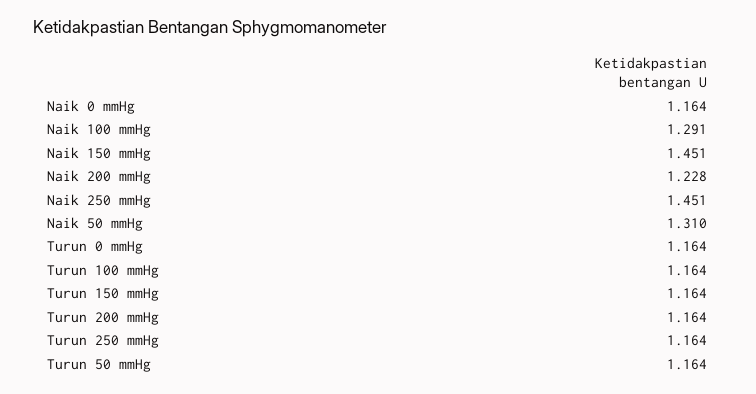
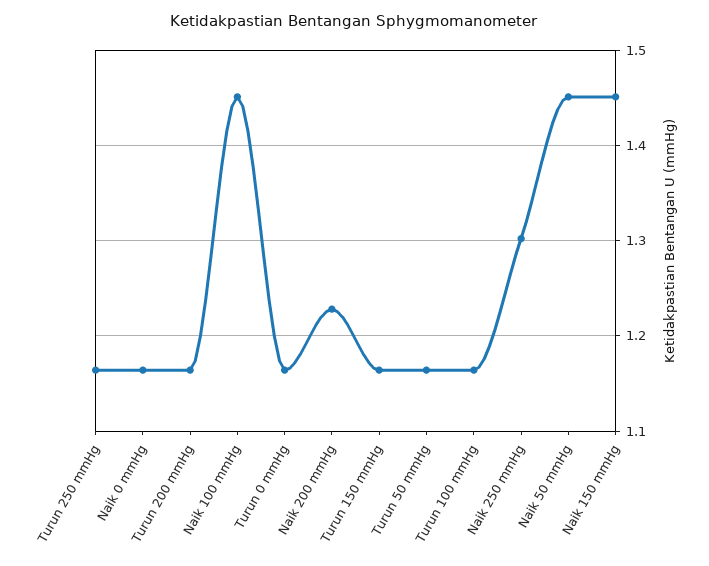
Naik 100 mmHg: 1.291 -> 1.45
Naik 250 mmHg: 1.451 -> 1.3
Naik 50 mmHg: 1.31 -> 1.45

